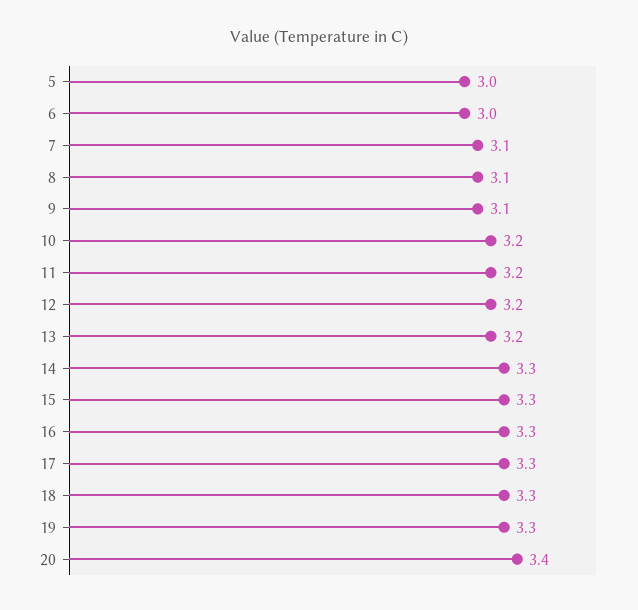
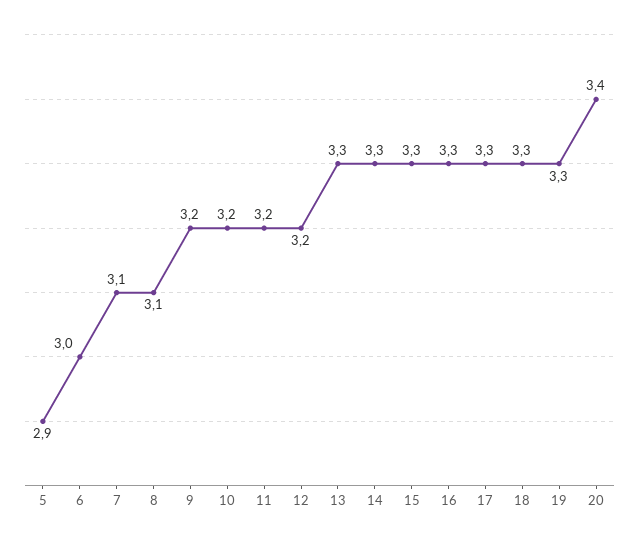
5: 3 -> 2.9
9: 3.1 -> 3.2
13: 3.2 -> 3.3

